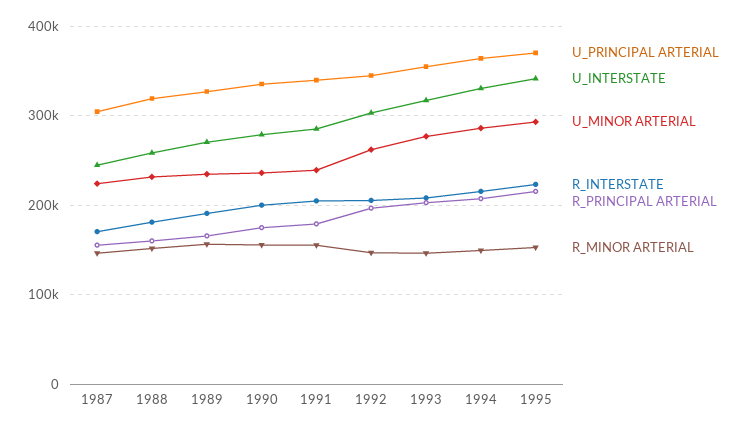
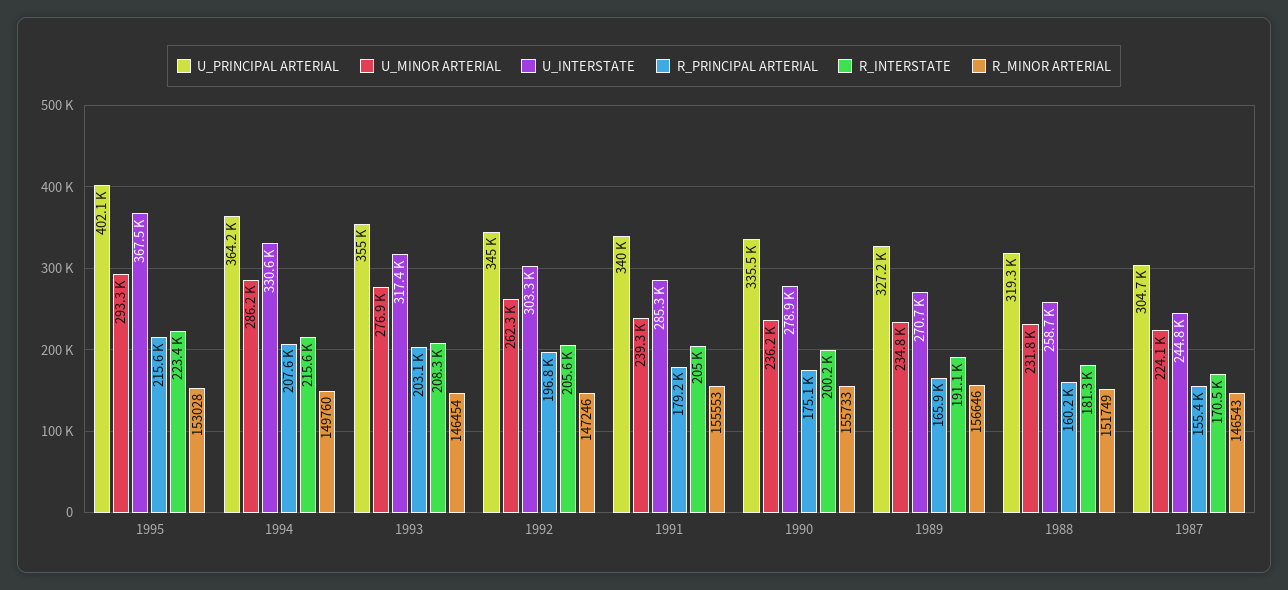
U_PRINCIPAL ARTERIAL, 1995: 370000 -> 402100
U_INTERSTATE, 1995: 340000 -> 367500

